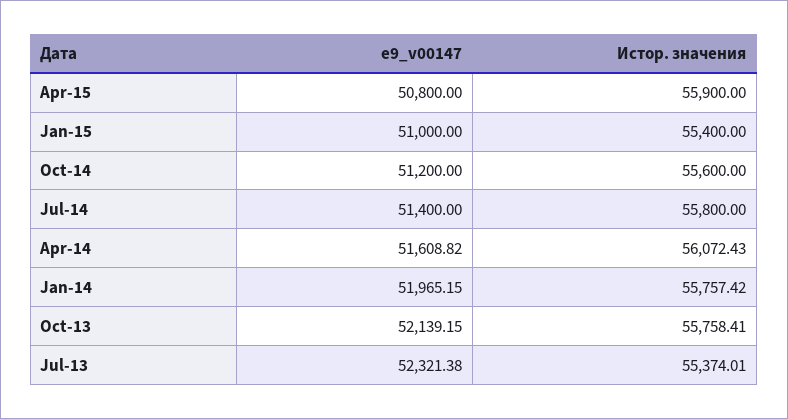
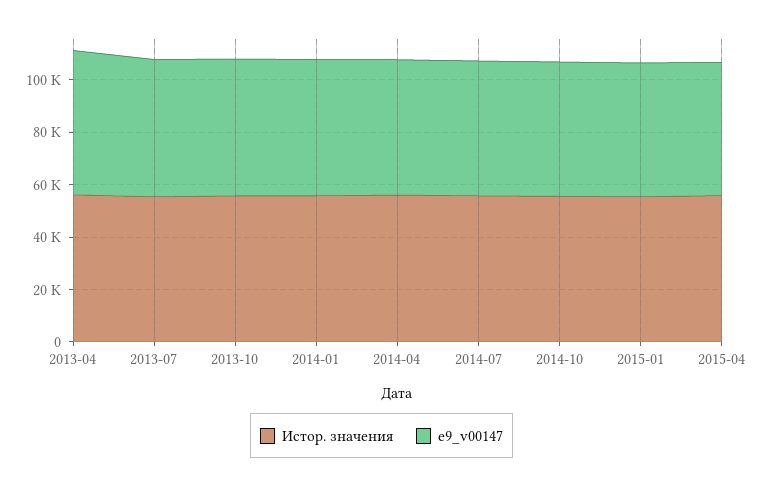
Истор. значения, 2013-04: none -> 55000
e9_v00147, 2013-04: none -> 55000

